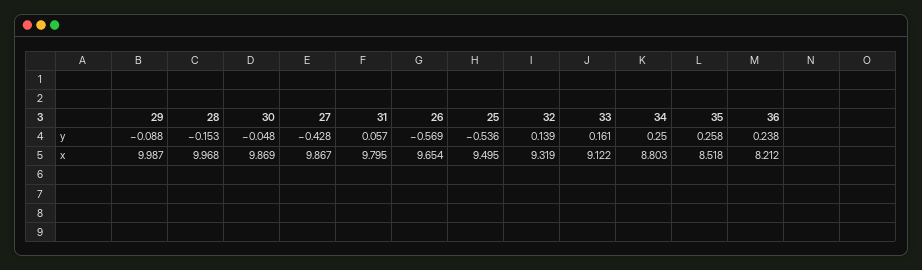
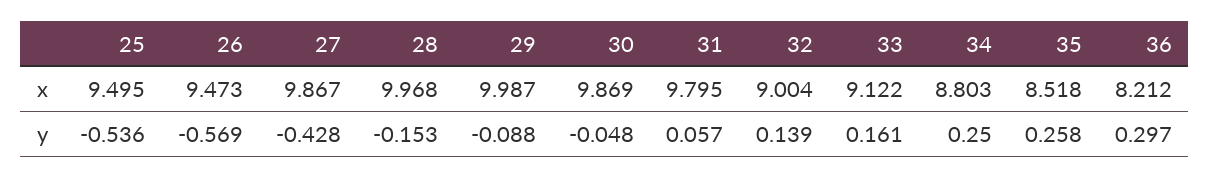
36, y: 0.238 -> 0.297
26, x: 9.654 -> 9.473
32, x: 9.319 -> 9.004

